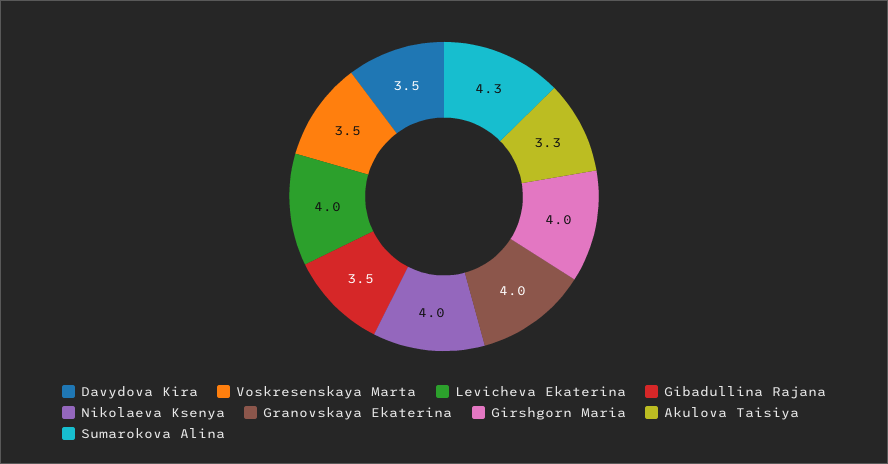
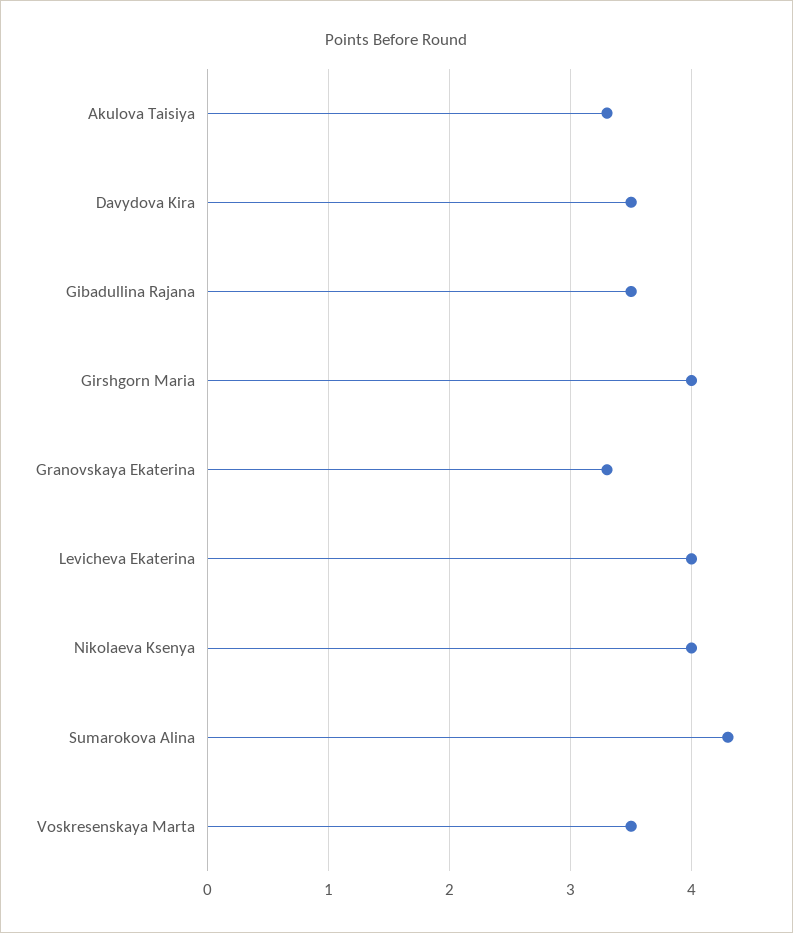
Granovskaya Ekaterina: 4 -> 3.3

